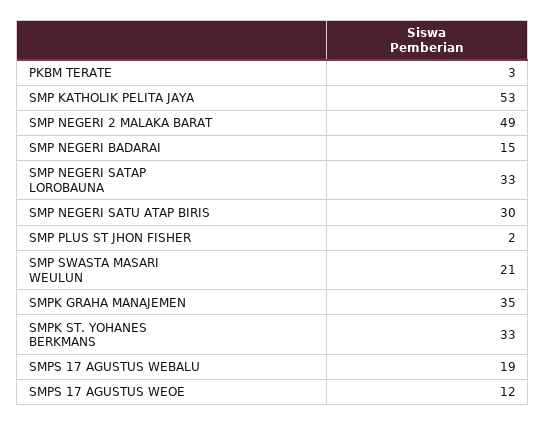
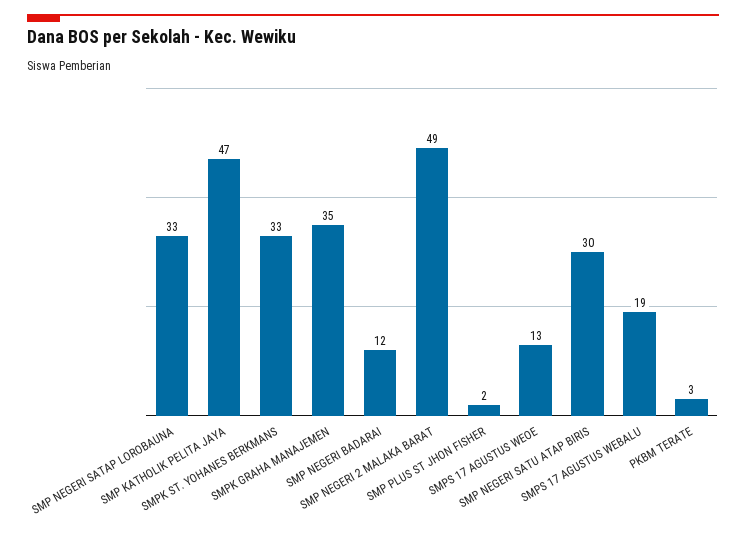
SMP KATHOLIK PELITA JAYA: 53 -> 47
SMP NEGERI BADARAI: 15 -> 12
SMP SWASTA MASARI WEULUN: 21 -> none
SMPS 17 AGUSTUS WEOE: 12 -> 13

